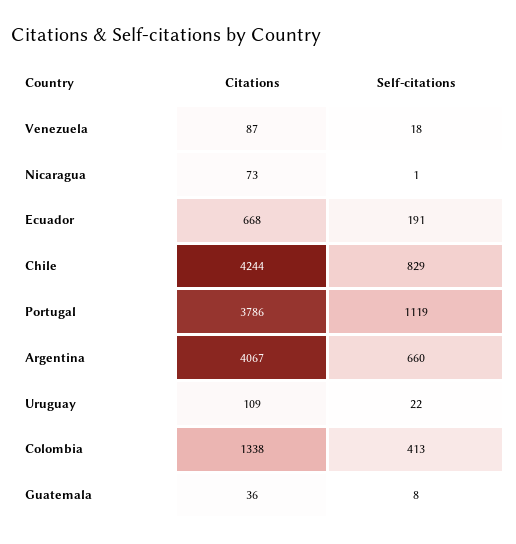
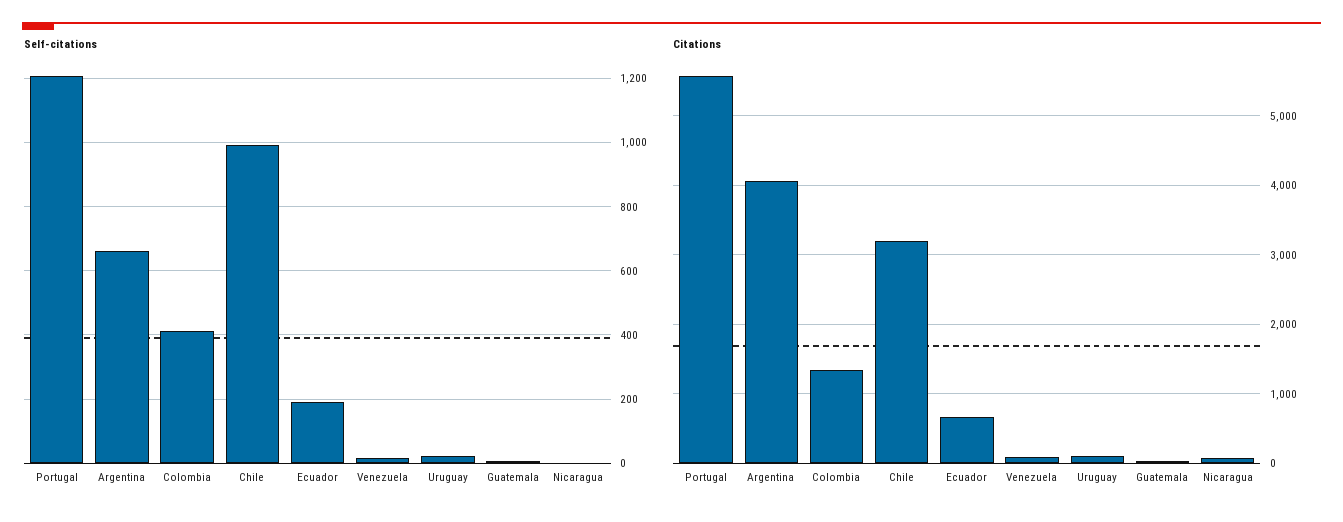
Citations, Chile: 4244 -> 3200
Self-citations, Chile: 829 -> 1000
Citations, Portugal: 3786 -> 5600
Self-citations, Portugal: 1119 -> 1200

